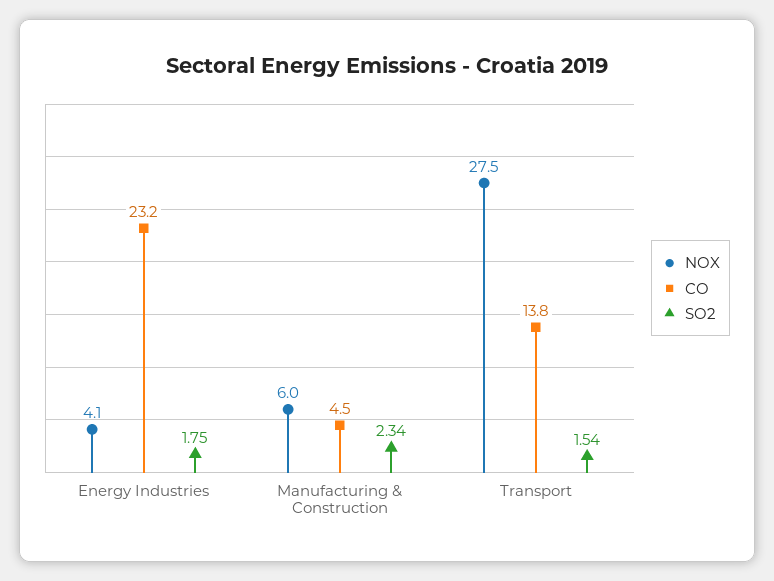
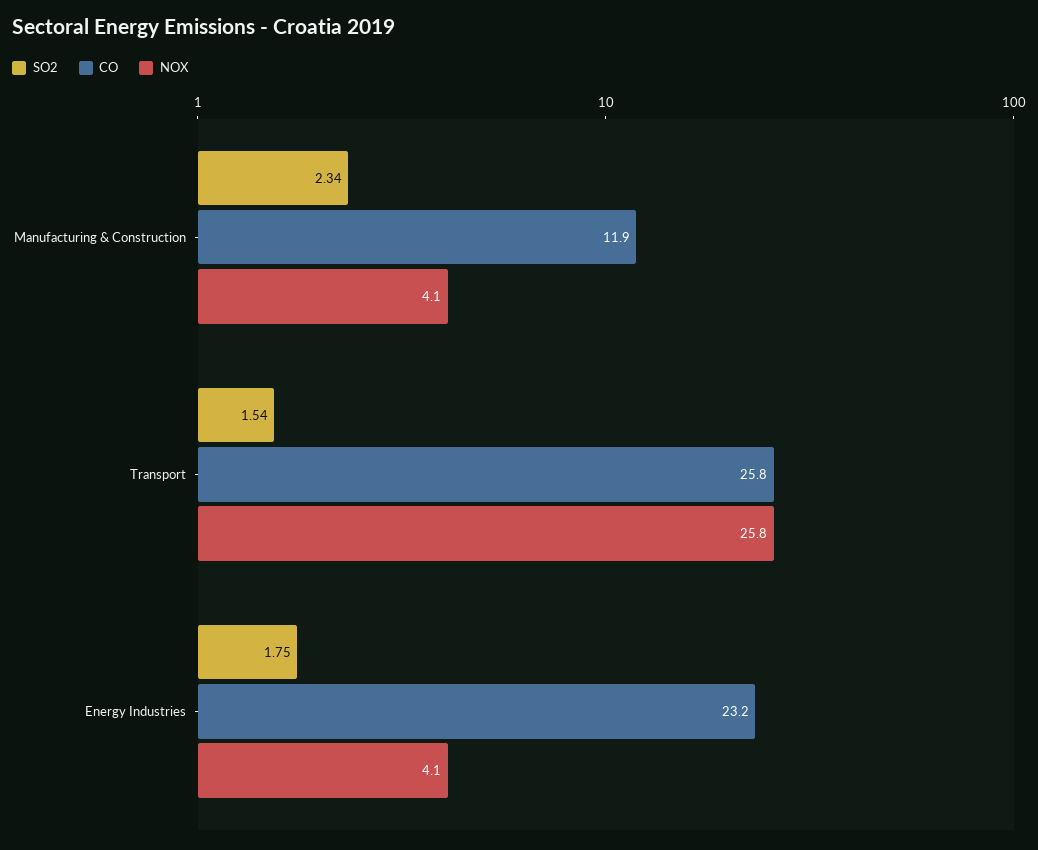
NOX, Manufacturing & Construction: 6 -> 4.1
CO, Manufacturing & Construction: 4.5 -> 11.9
NOX, Transport: 27.5 -> 25.8
CO, Transport: 13.8 -> 25.8

